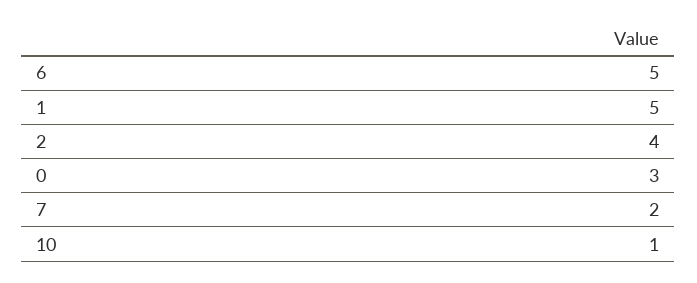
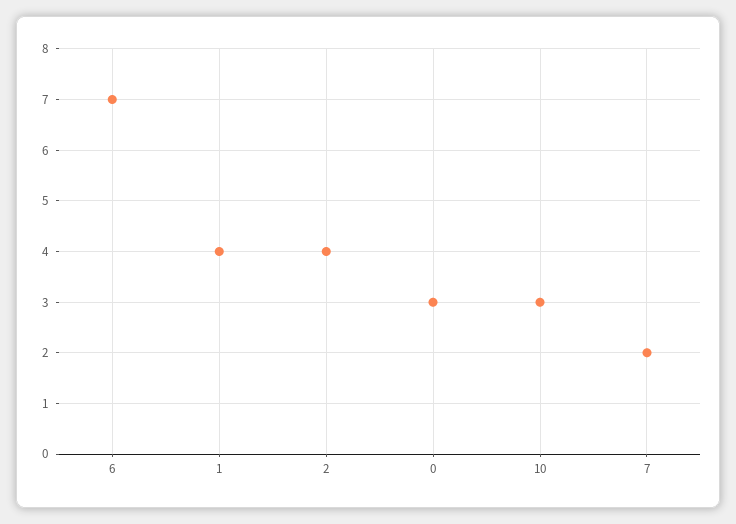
6: 5 -> 7
1: 5 -> 4
10: 1 -> 3

